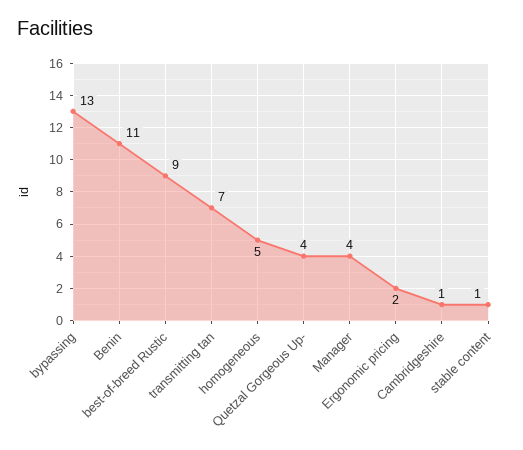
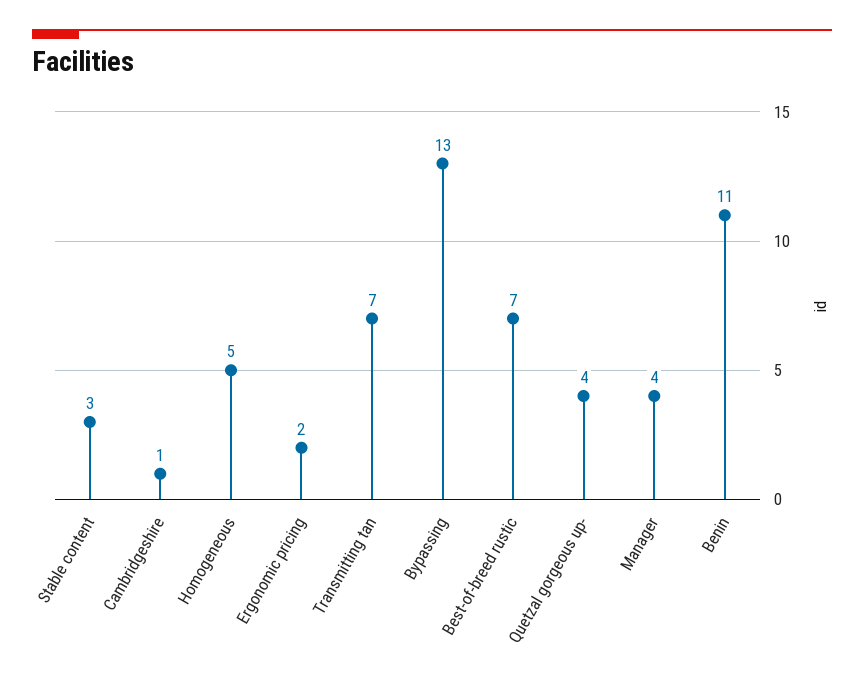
best-of-breed Rustic: 9 -> 7
stable content: 1 -> 3

